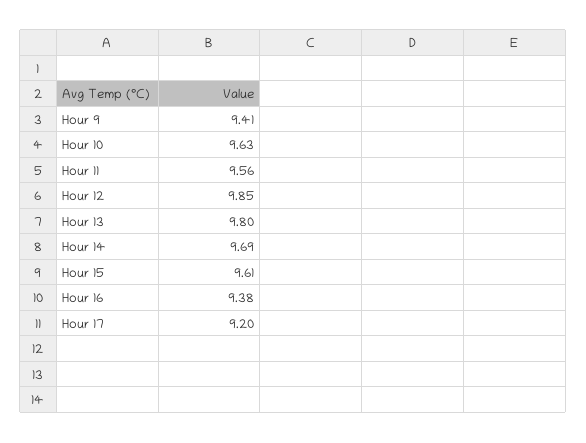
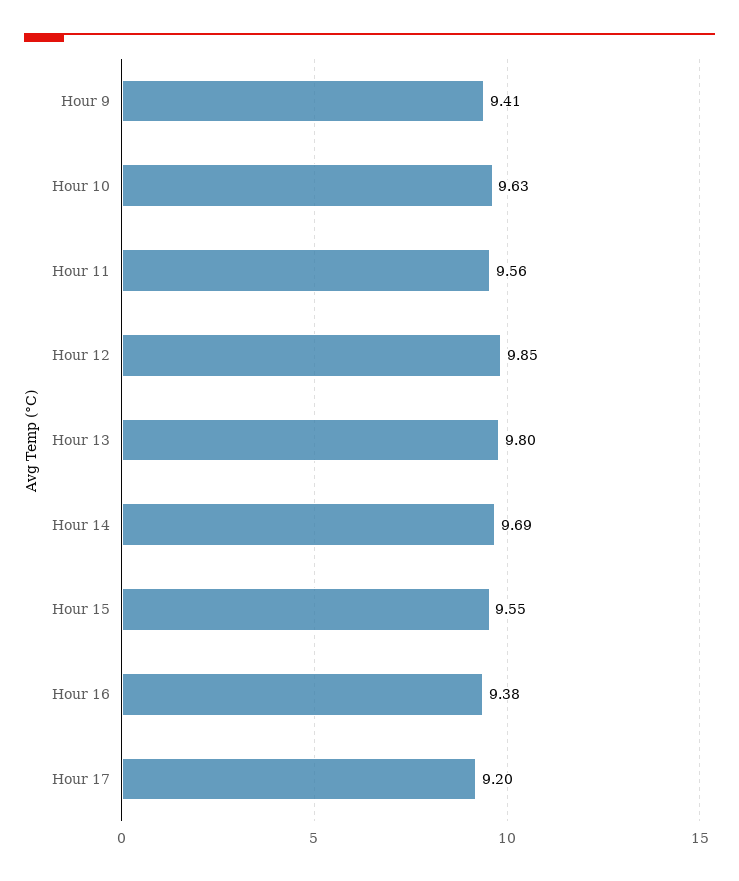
Hour 15: 9.61 -> 9.55

